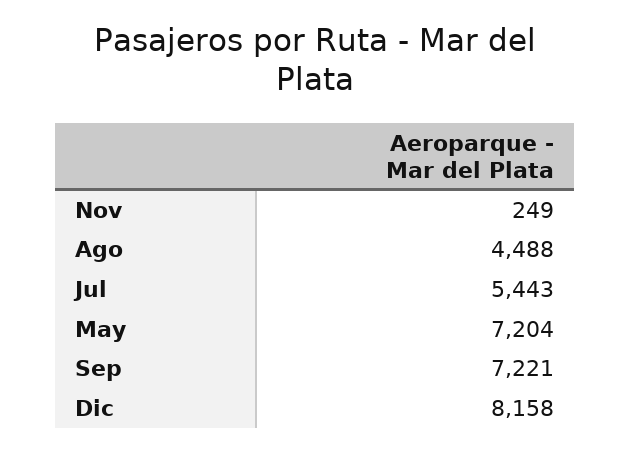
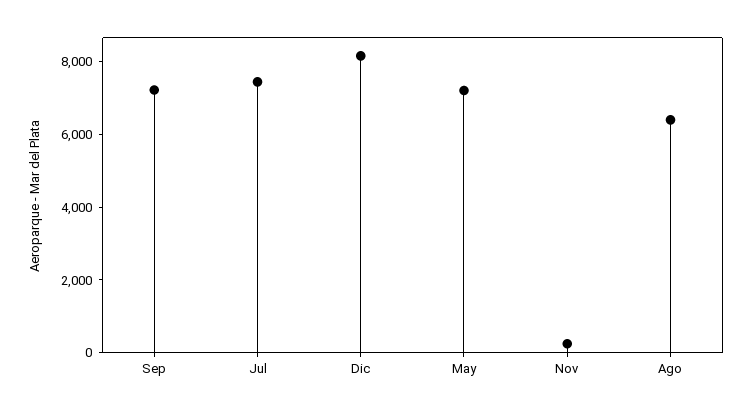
Ago: 4488 -> 6500
Jul: 5443 -> 7500

